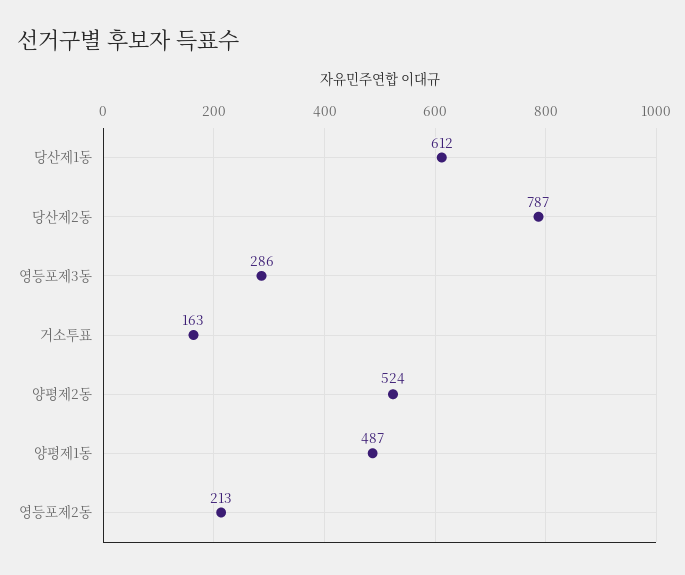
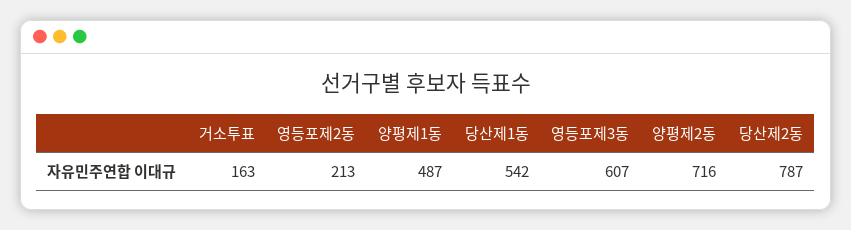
당산제1동: 612 -> 542
영등포제3동: 286 -> 607
양평제2동: 524 -> 716

